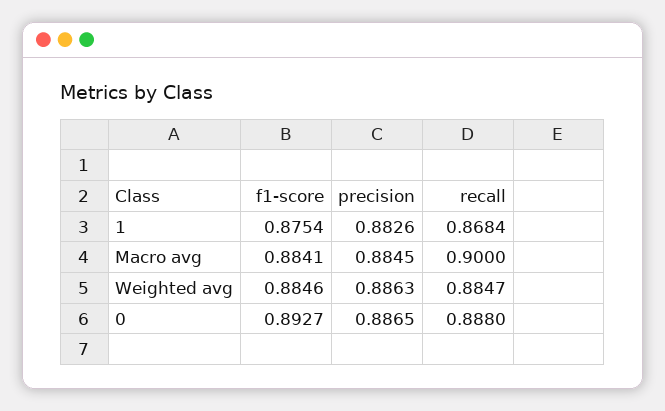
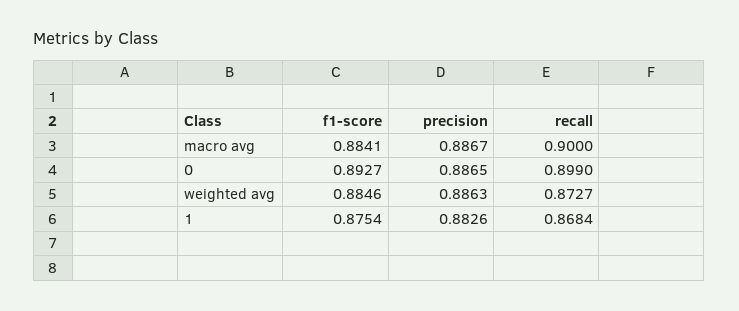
precision, Macro avg: 0.8845 -> 0.8867
recall, Weighted avg: 0.8847 -> 0.8727
recall, 0: 0.888 -> 0.899

